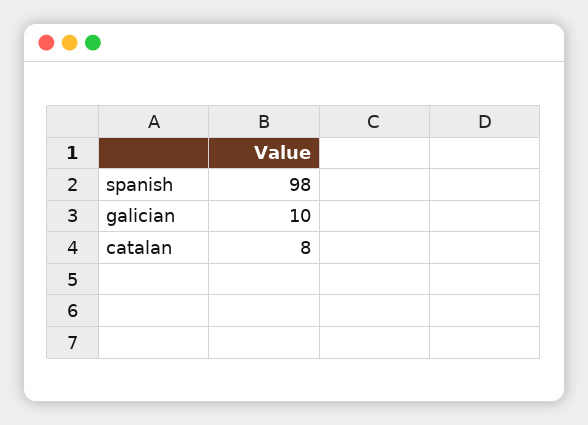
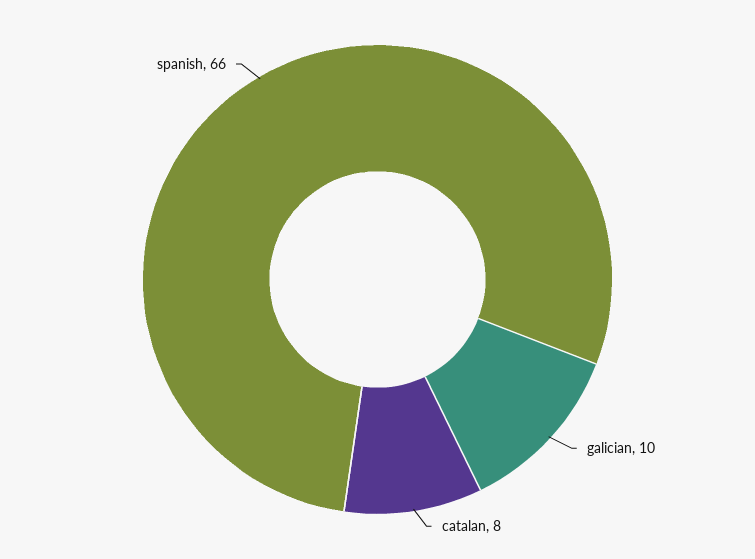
spanish: 98 -> 66

